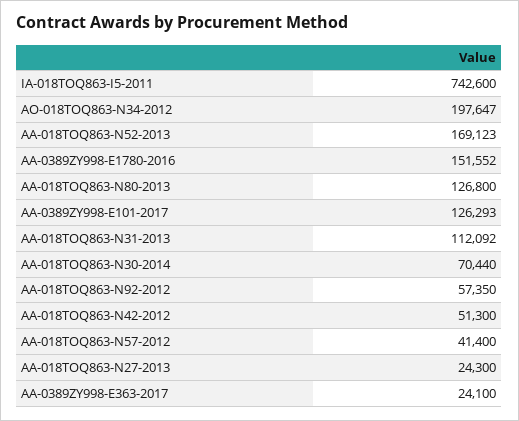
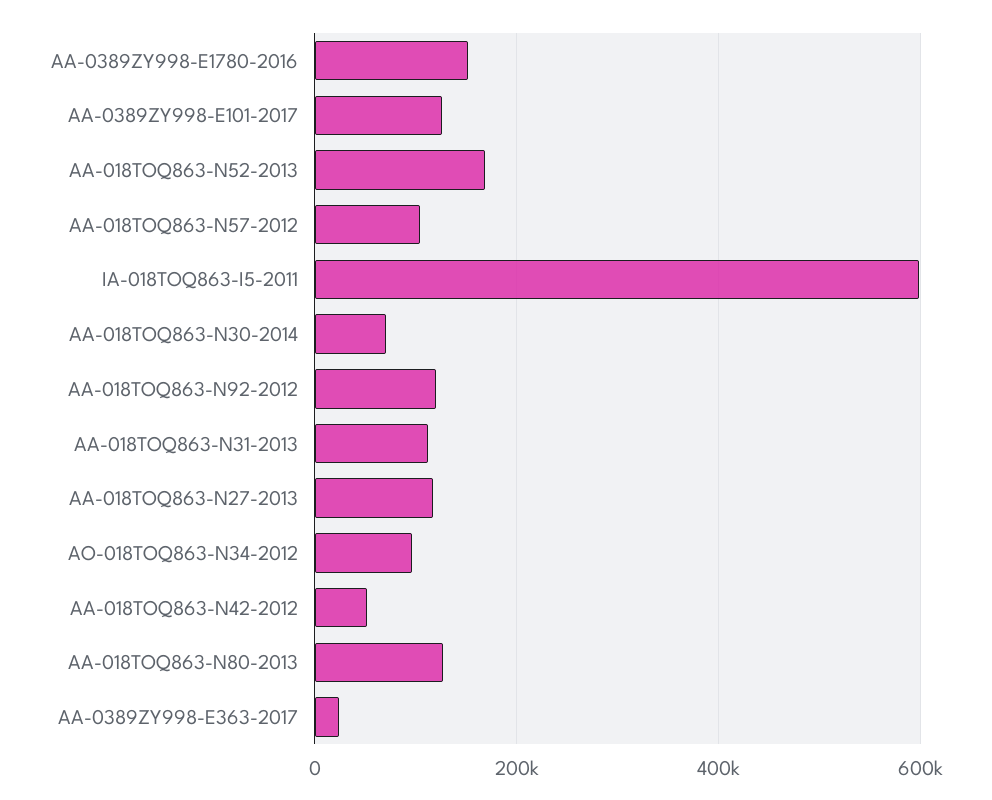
IA-018TOQ863-I5-2011: 742600 -> 600000
AO-018TOQ863-N34-2012: 197647 -> 100000
AA-018TOQ863-N92-2012: 57350 -> 120000
AA-018TOQ863-N57-2012: 41400 -> 100000
AA-018TOQ863-N27-2013: 24300 -> 120000

